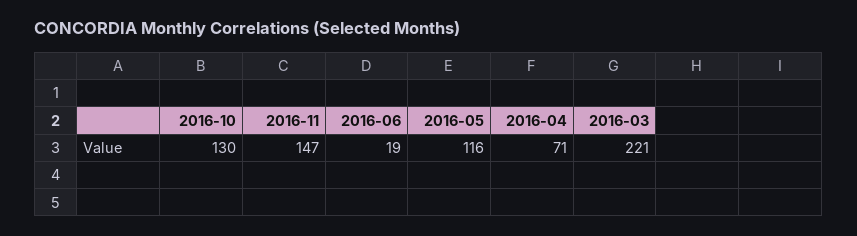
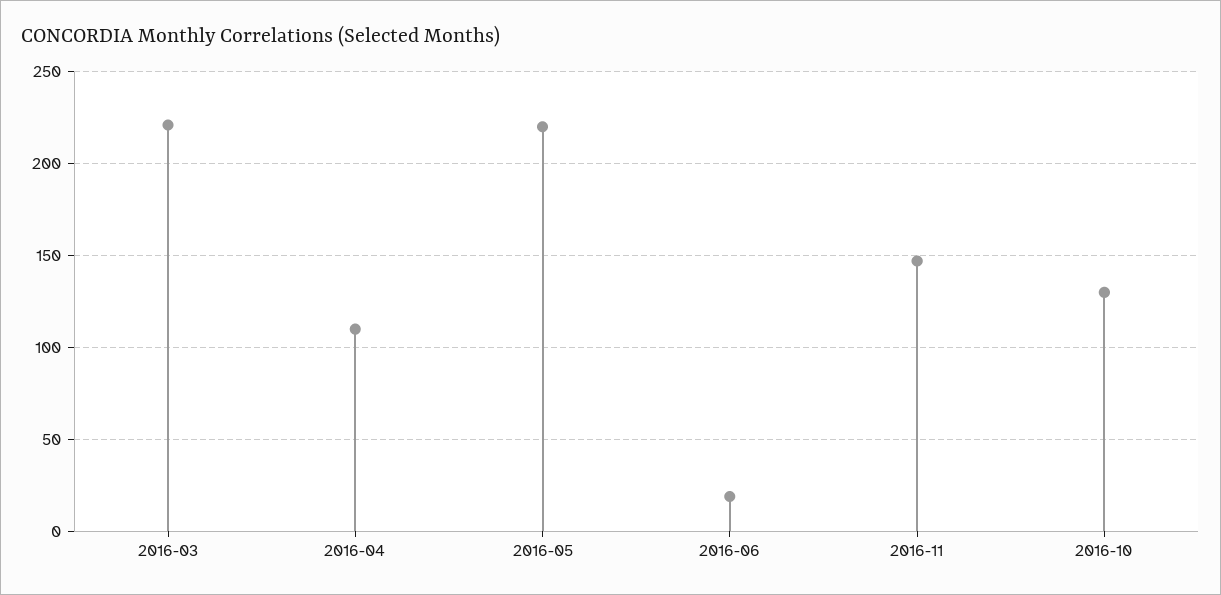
2016-05: 116 -> 220
2016-04: 71 -> 110

